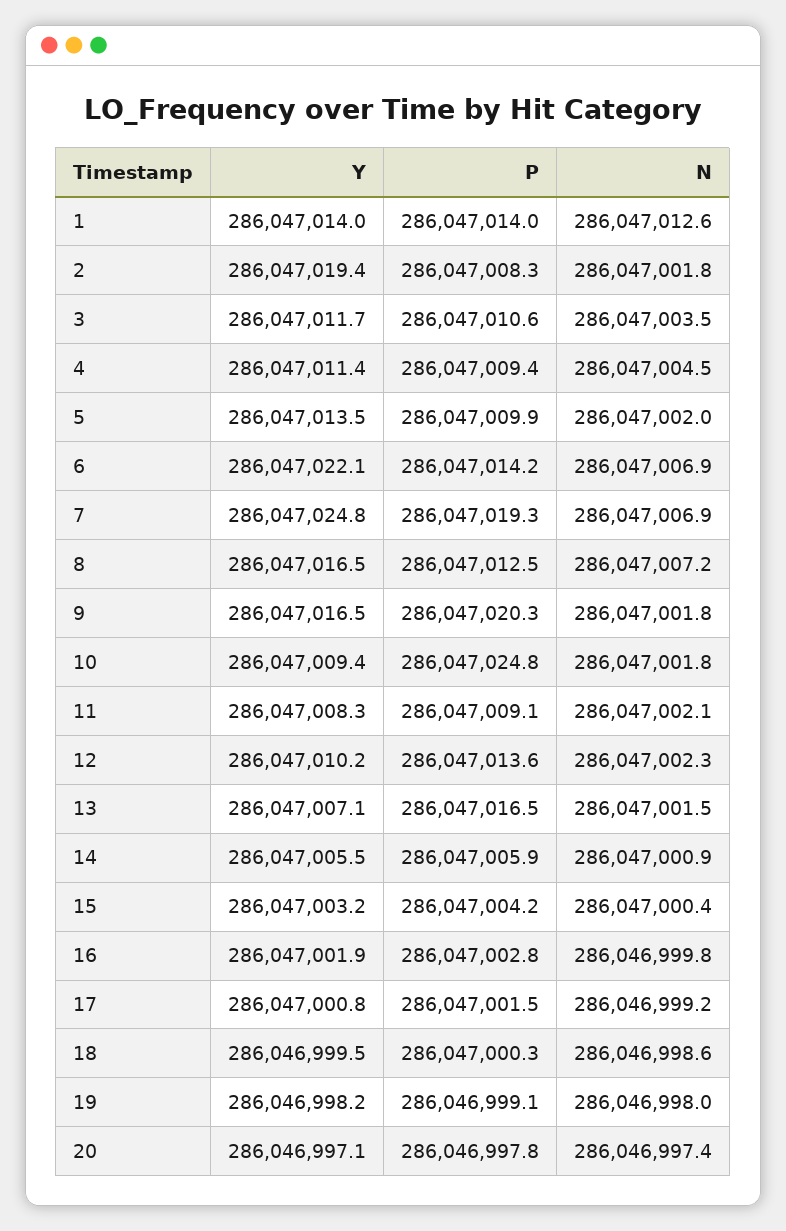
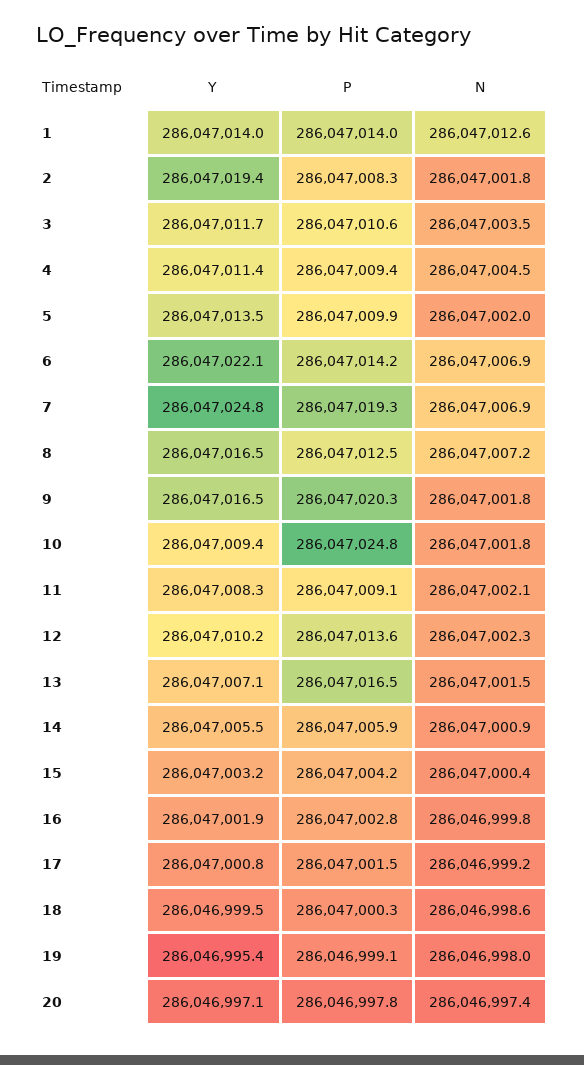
Y, 19: 286046998.2 -> 286046995.4

